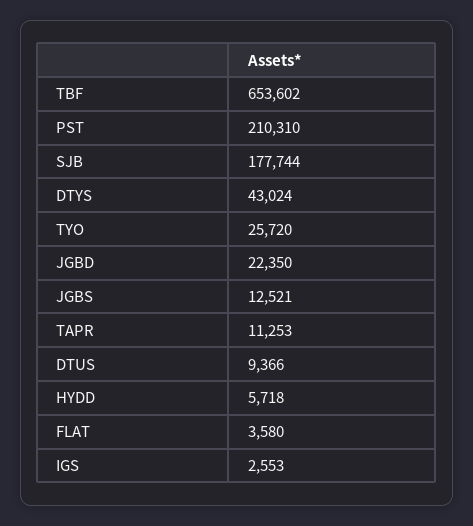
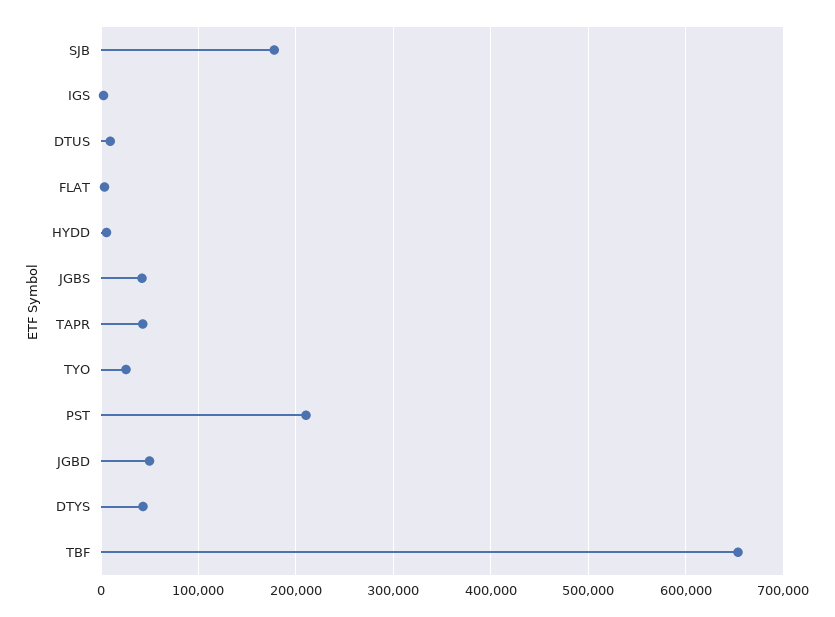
JGBD: 22350 -> 50000
JGBS: 12521 -> 40000
TAPR: 11253 -> 40000

